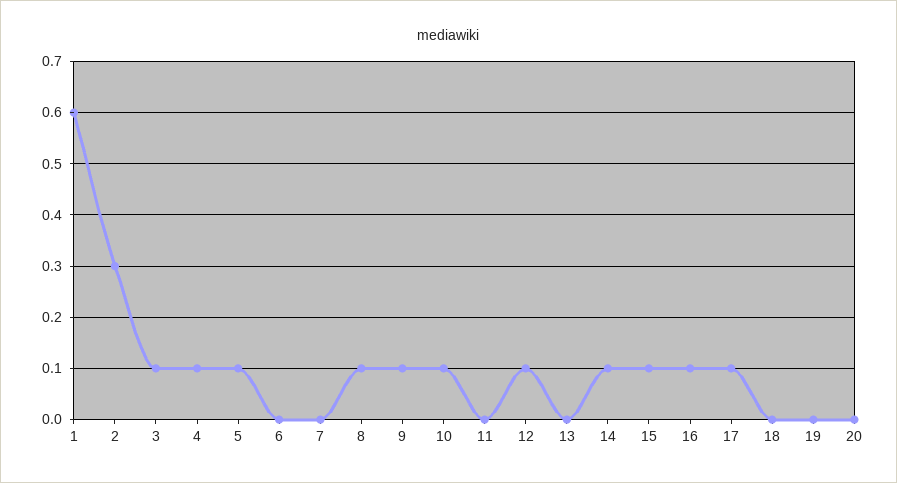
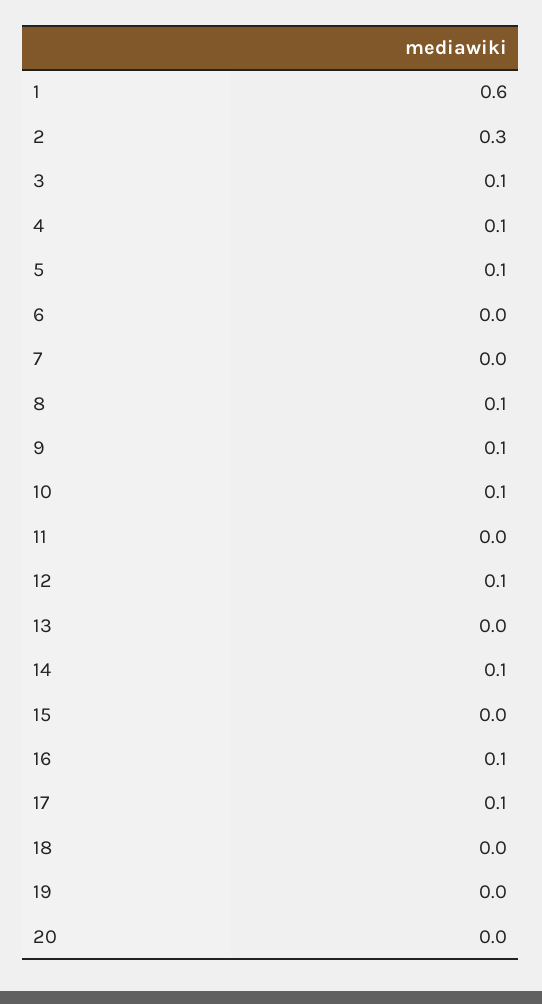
15: 0.1 -> 0

